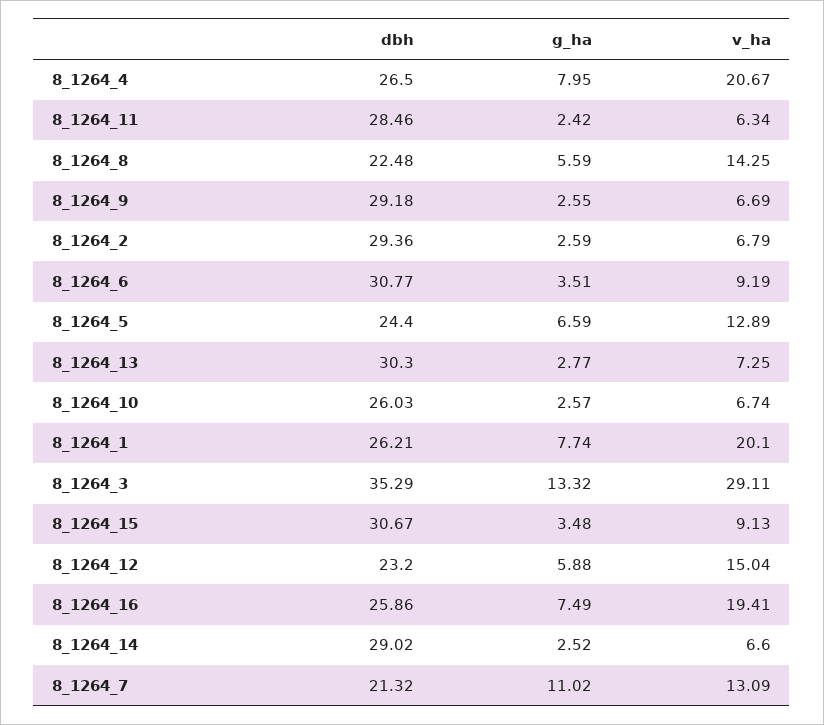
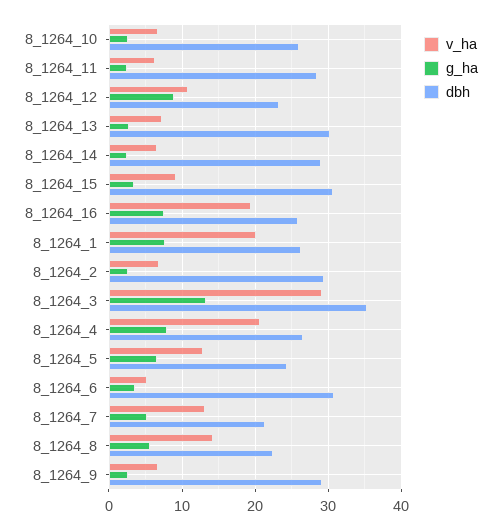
v_ha, 8_1264_6: 9.19 -> 5
g_ha, 8_1264_12: 5.88 -> 9
v_ha, 8_1264_12: 15.04 -> 11
g_ha, 8_1264_7: 11.02 -> 5

